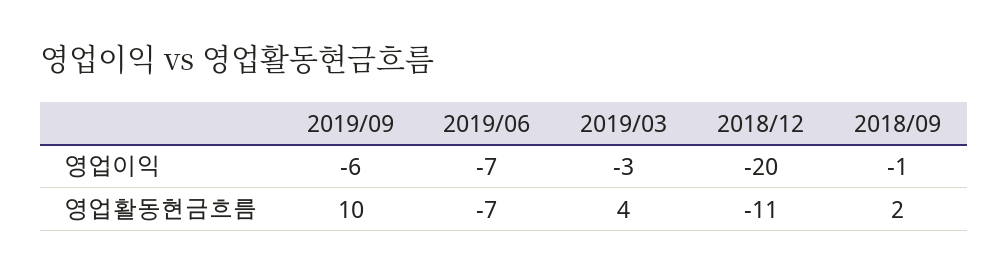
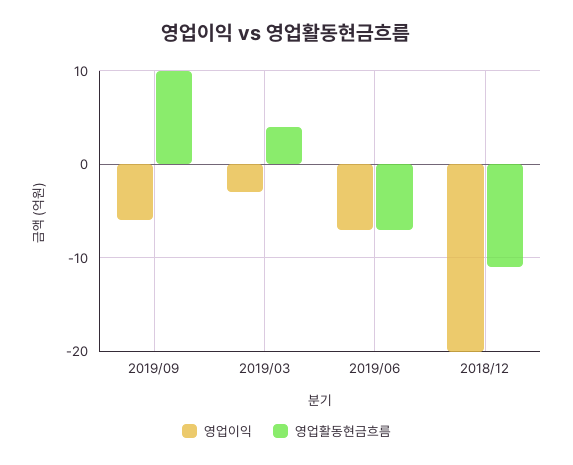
영업이익, 2018/09: -1 -> none
영업활동현금흐름, 2018/09: 2 -> none

